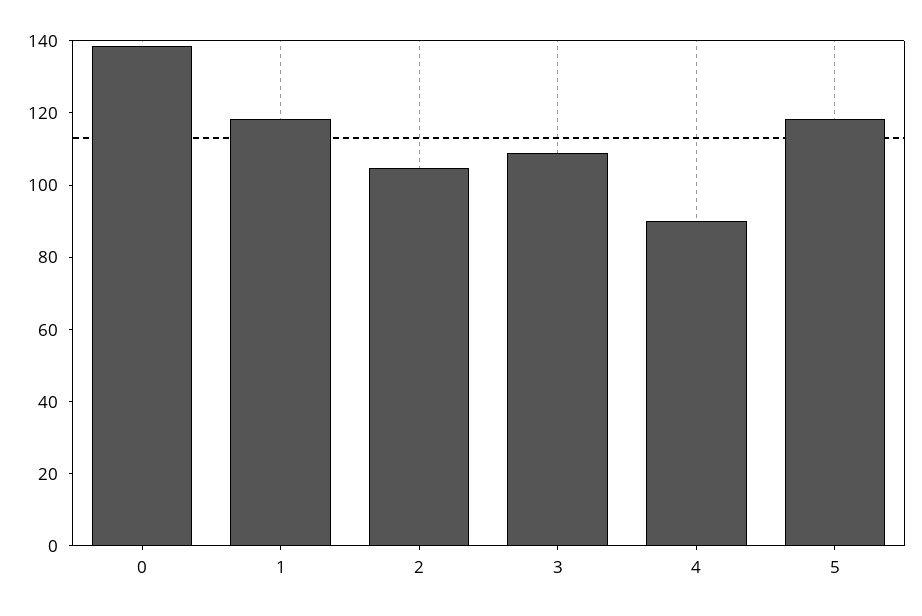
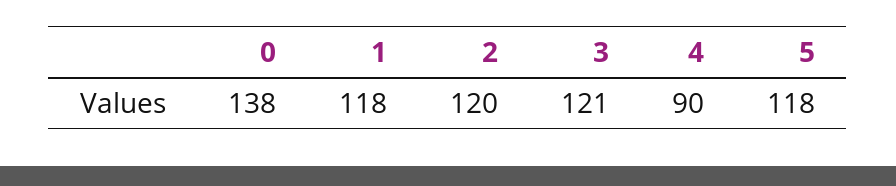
2: 105 -> 120
3: 110 -> 121

